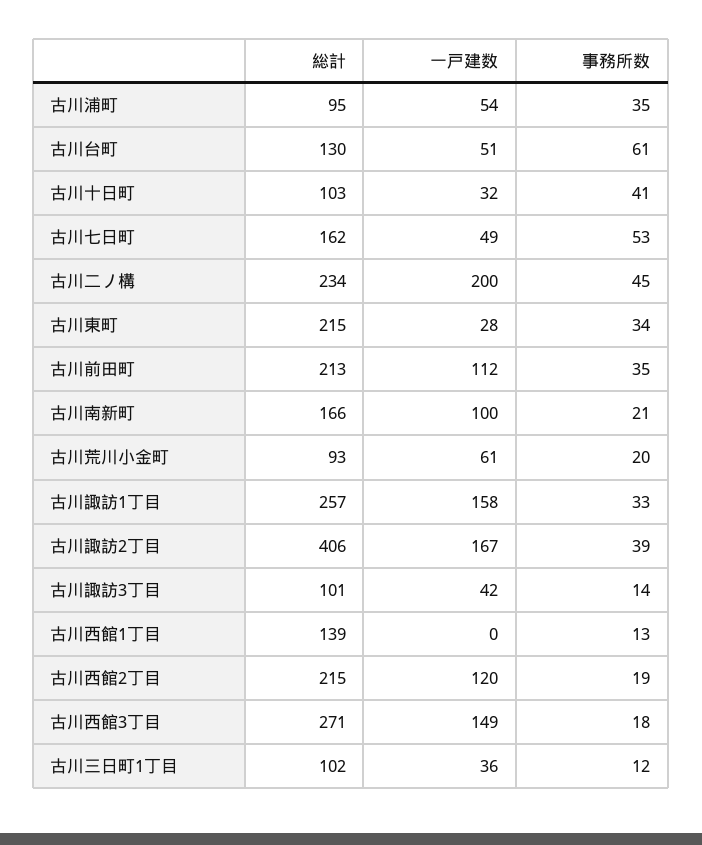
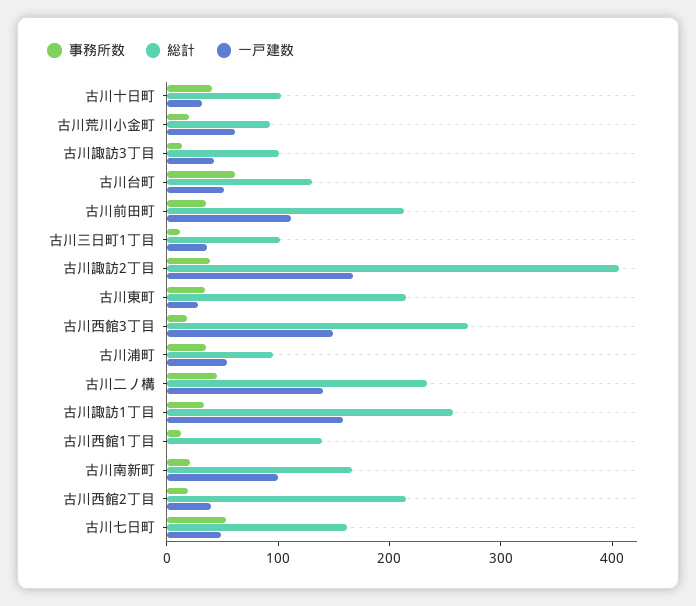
一戸建数, 古川二ノ構: 200 -> 140
一戸建数, 古川西館2丁目: 120 -> 40

